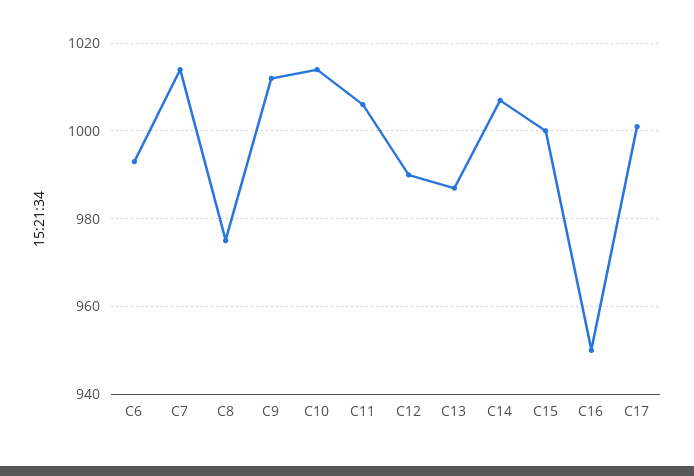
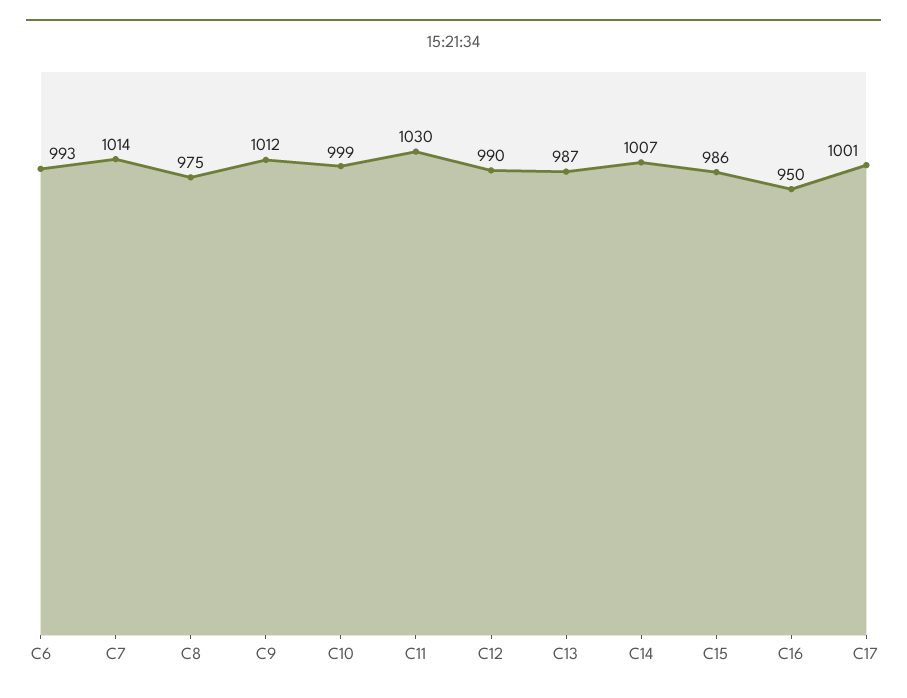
C10: 1015 -> 999
C11: 1005 -> 1030
C15: 1000 -> 986

